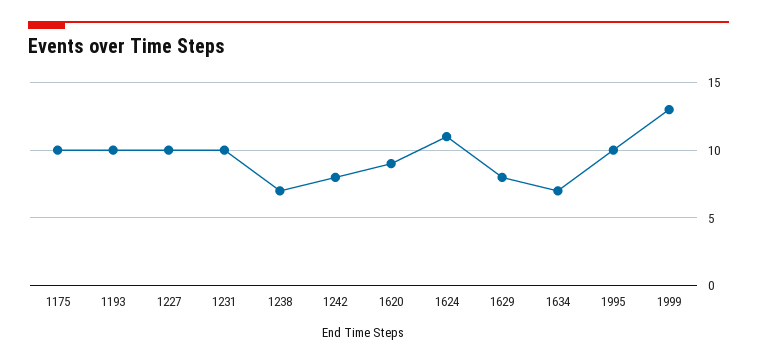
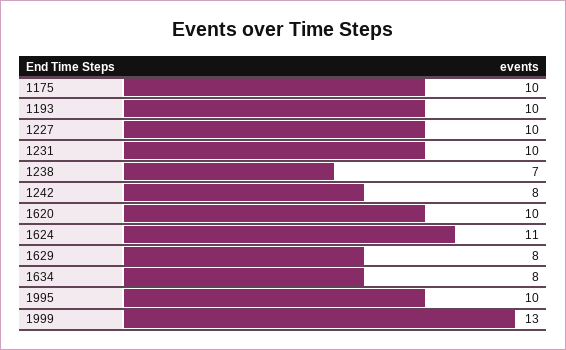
1620: 9 -> 10
1634: 7 -> 8

